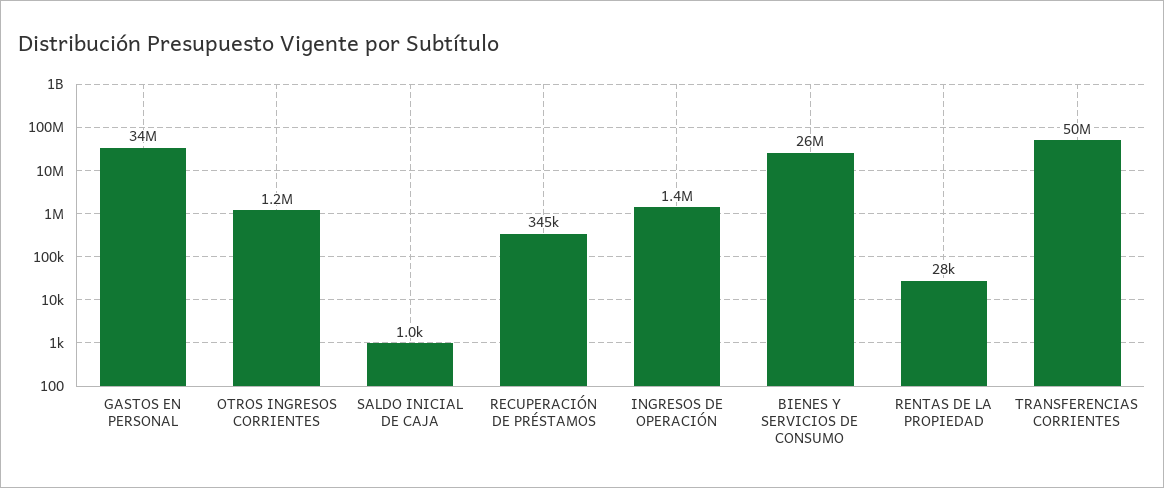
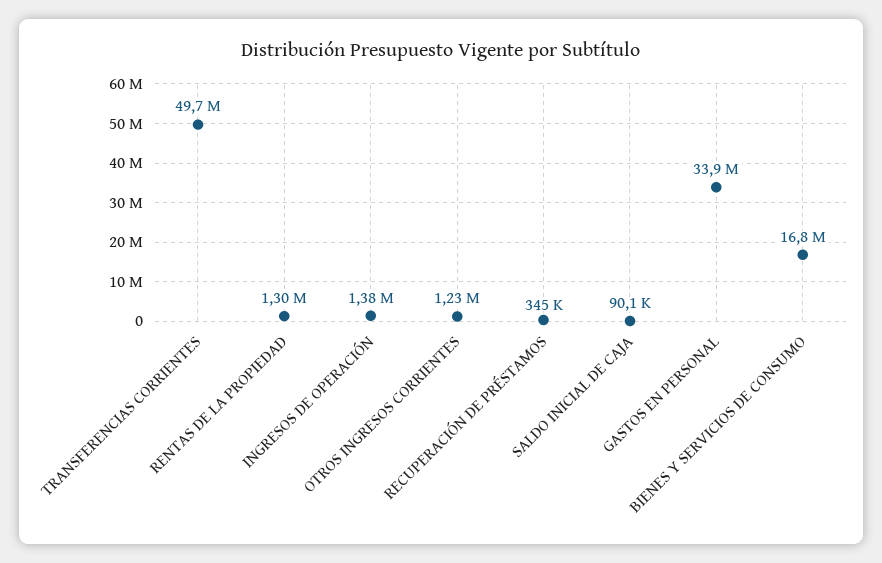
SALDO INICIAL DE CAJA: 1000 -> 90100
BIENES Y SERVICIOS DE CONSUMO: 26000000 -> 16800000
RENTAS DE LA PROPIEDAD: 28000 -> 1300000

